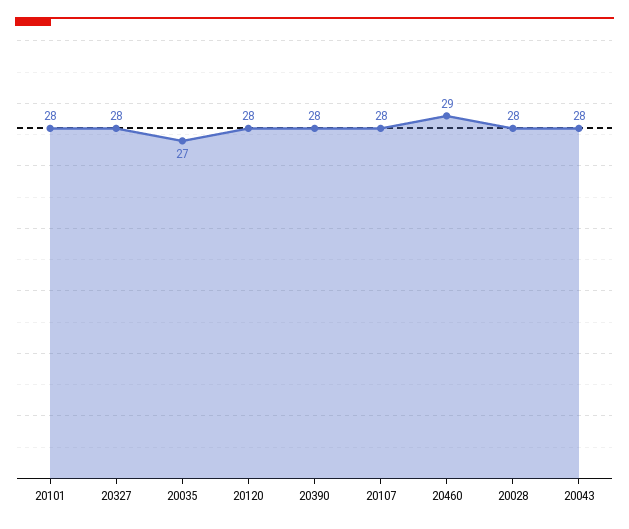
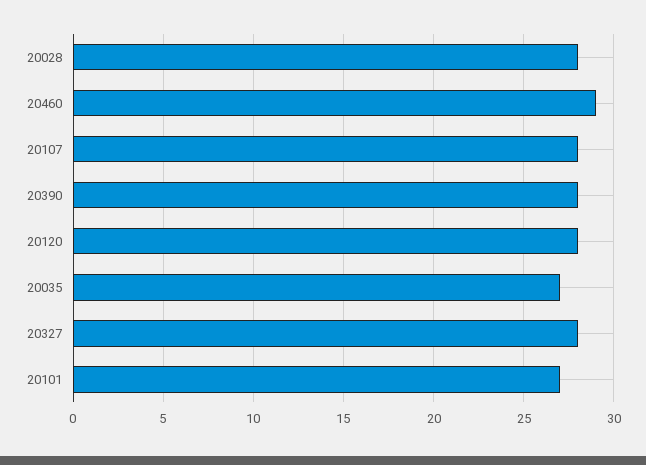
20101: 28 -> 27
20043: 28 -> none

